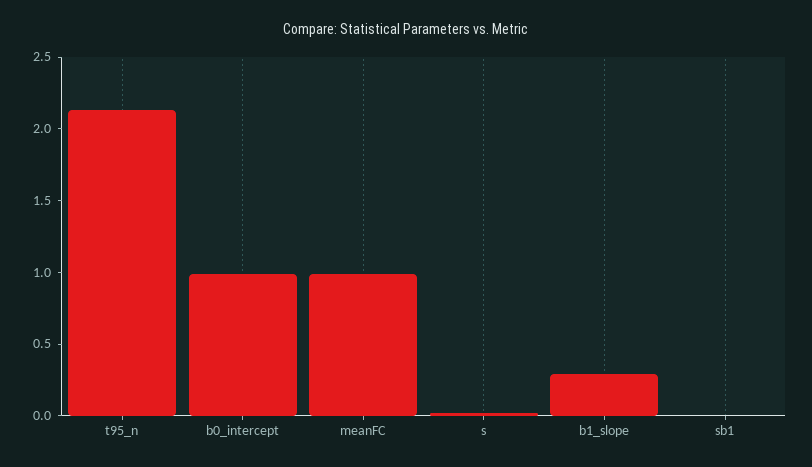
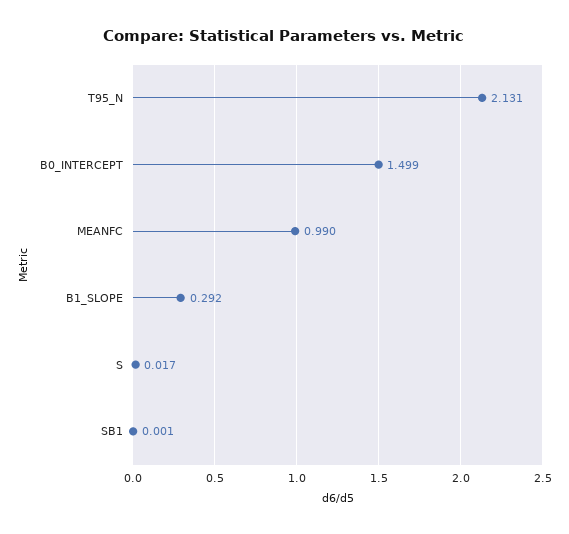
b0_intercept: 1 -> 1.499

